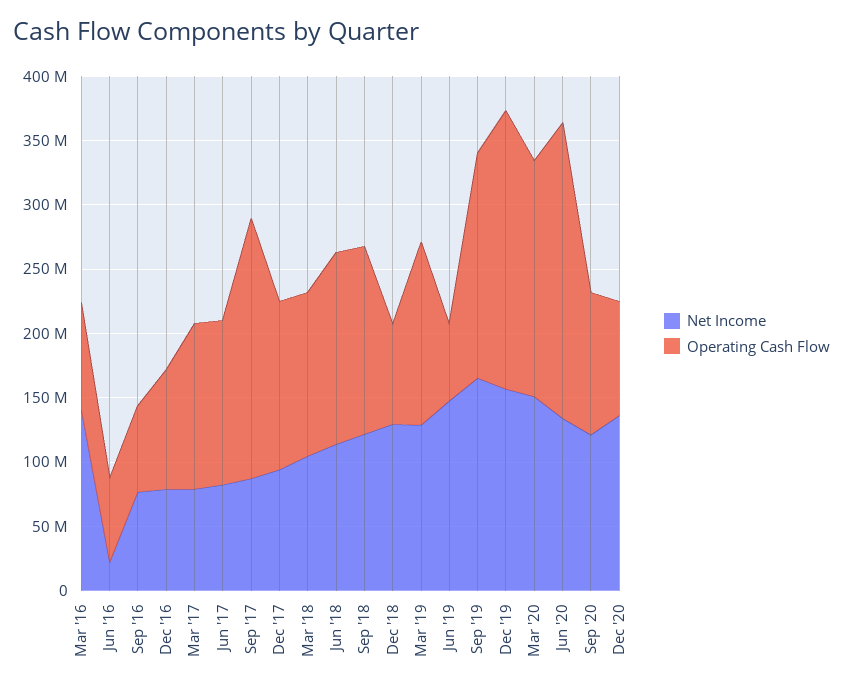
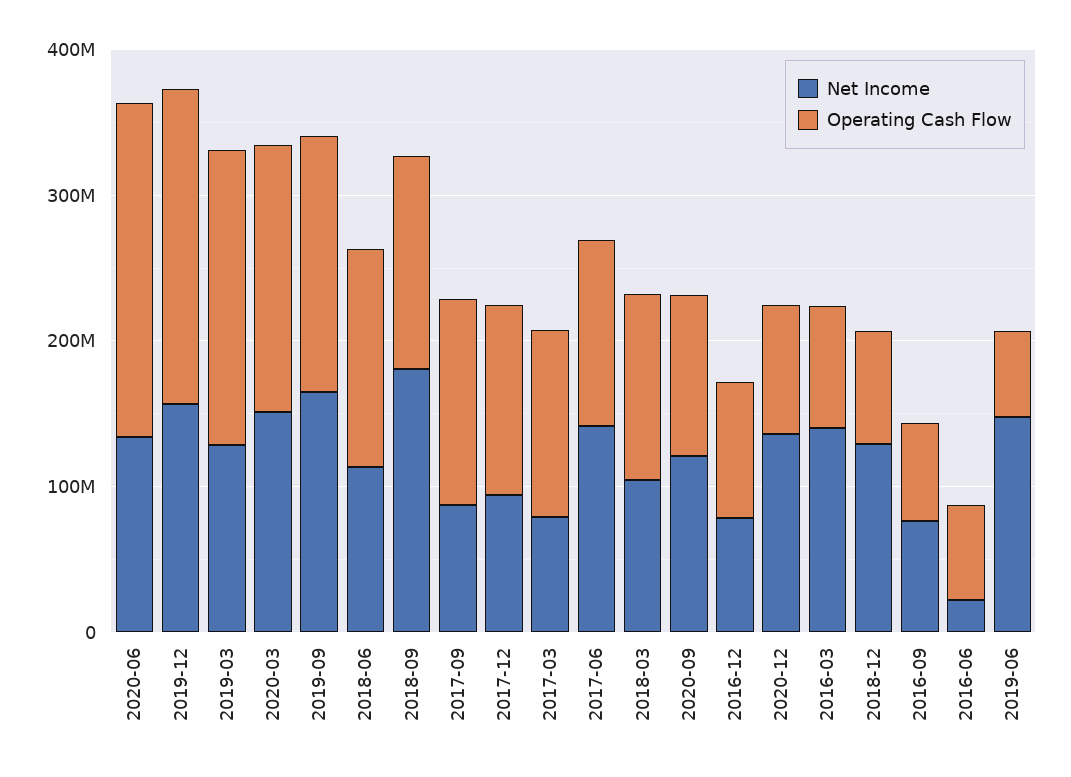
Net Income, Jun '17: 80000000 -> 140000000
Operating Cash Flow, Sep '17: 200000000 -> 140000000
Net Income, Sep '18: 120000000 -> 180000000
Operating Cash Flow, Mar '19: 140000000 -> 200000000

